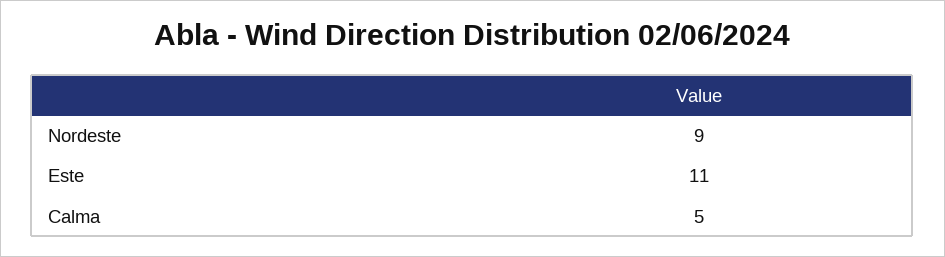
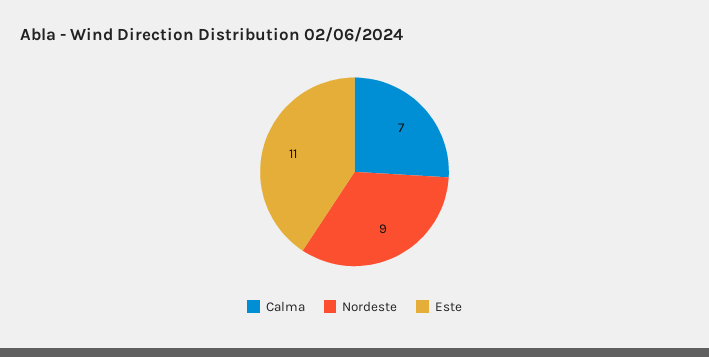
Calma: 5 -> 7

